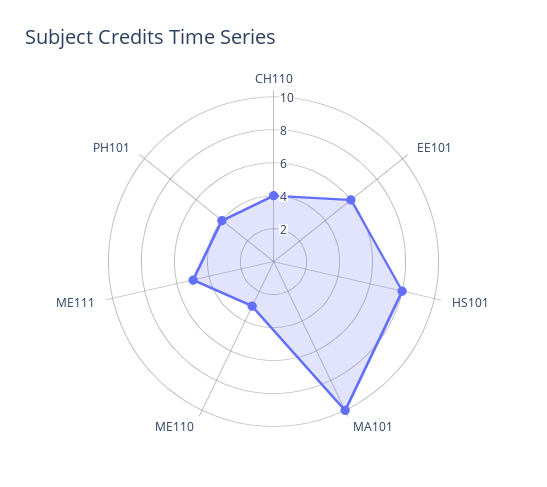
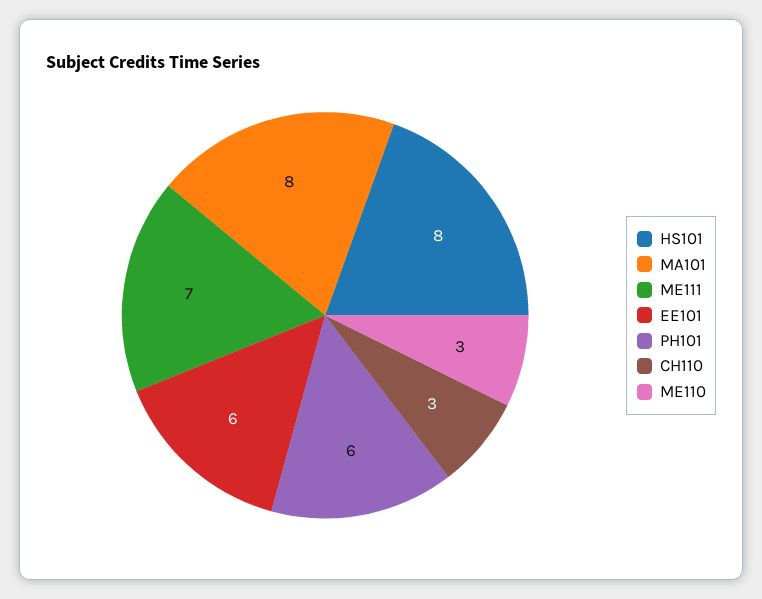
CH110: 4 -> 3
MA101: 10 -> 8
ME111: 5 -> 7
PH101: 4 -> 6

